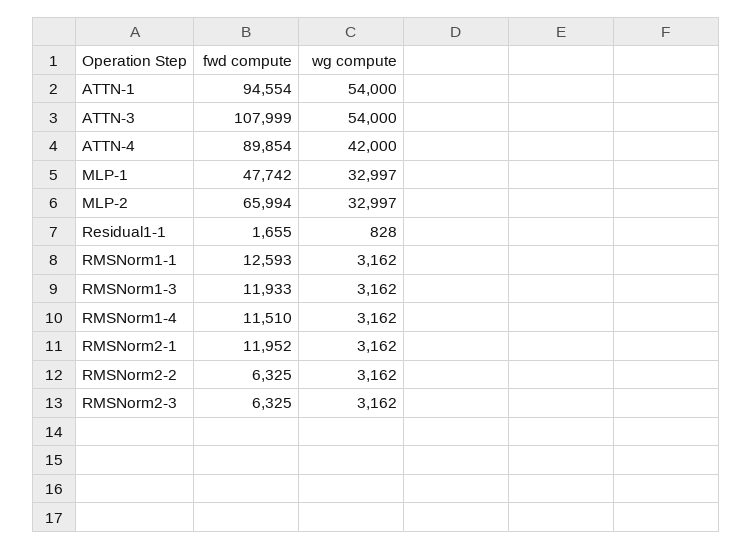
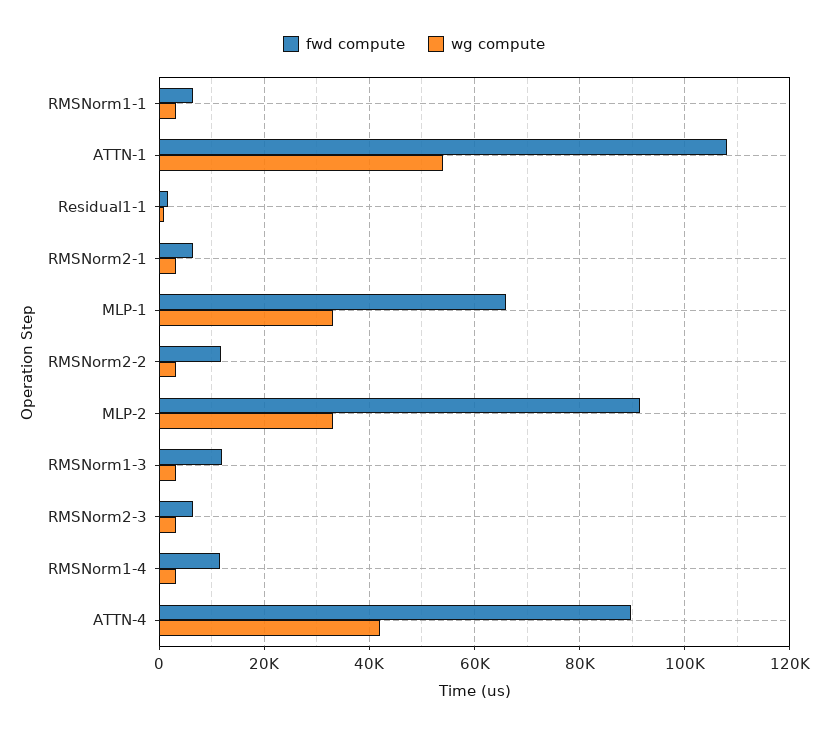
fwd compute, ATTN-1: 94554 -> 108000
fwd compute, ATTN-3: 107999 -> none
wg compute, ATTN-3: 54000 -> none
fwd compute, MLP-1: 47742 -> 66000
fwd compute, MLP-2: 65994 -> 92000
fwd compute, RMSNorm1-1: 12593 -> 6000
fwd compute, RMSNorm2-1: 11952 -> 6000
fwd compute, RMSNorm2-2: 6325 -> 12000

